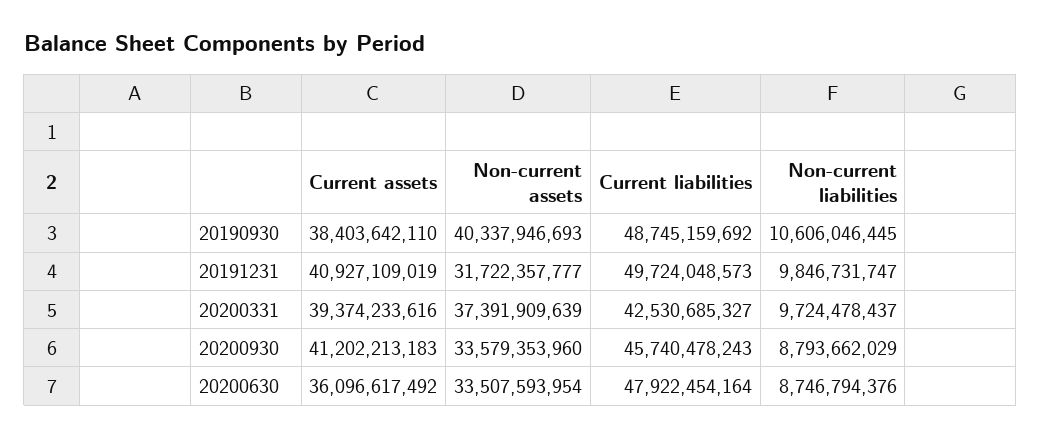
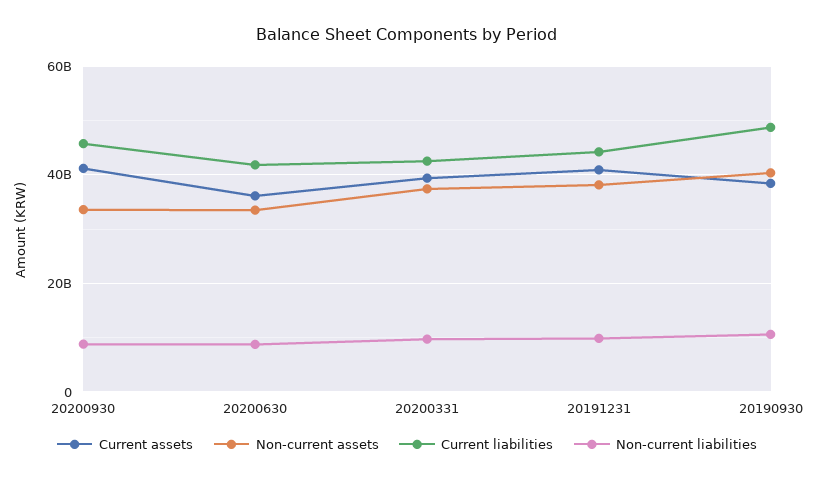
Non-current assets, 20191231: 31722357777 -> 38000000000
Current liabilities, 20191231: 49724048573 -> 44000000000
Current liabilities, 20200630: 47922454164 -> 42000000000

